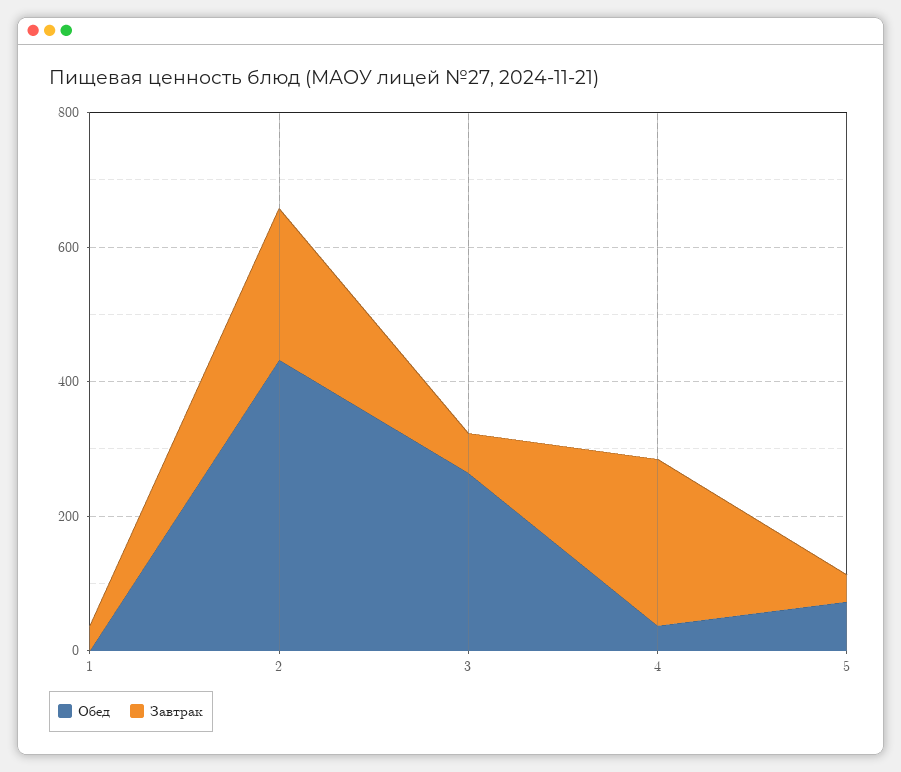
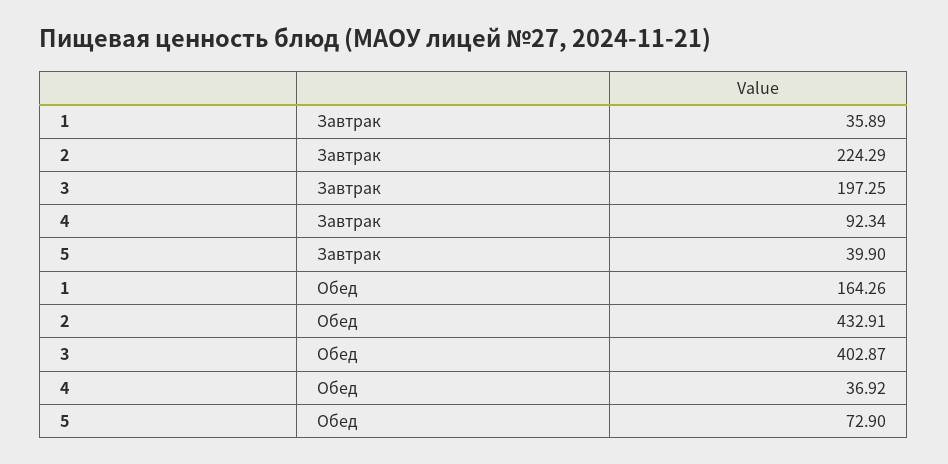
Обед, 1: 0 -> 164.26
Обед, 3: 250 -> 402.87
Завтрак, 3: 50 -> 197.25
Завтрак, 4: 250 -> 92.34

